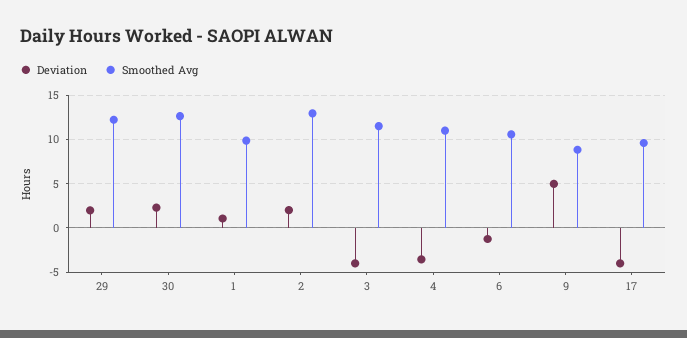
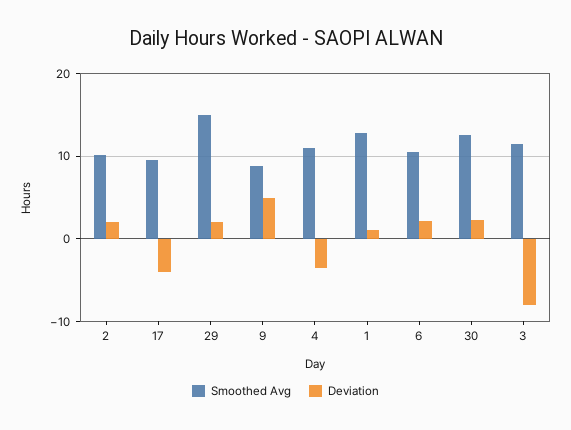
Smoothed Avg, 29: 12 -> 15
Smoothed Avg, 1: 10 -> 13
Smoothed Avg, 2: 13 -> 10
Deviation, 3: -4 -> -8
Deviation, 6: -1 -> 2

